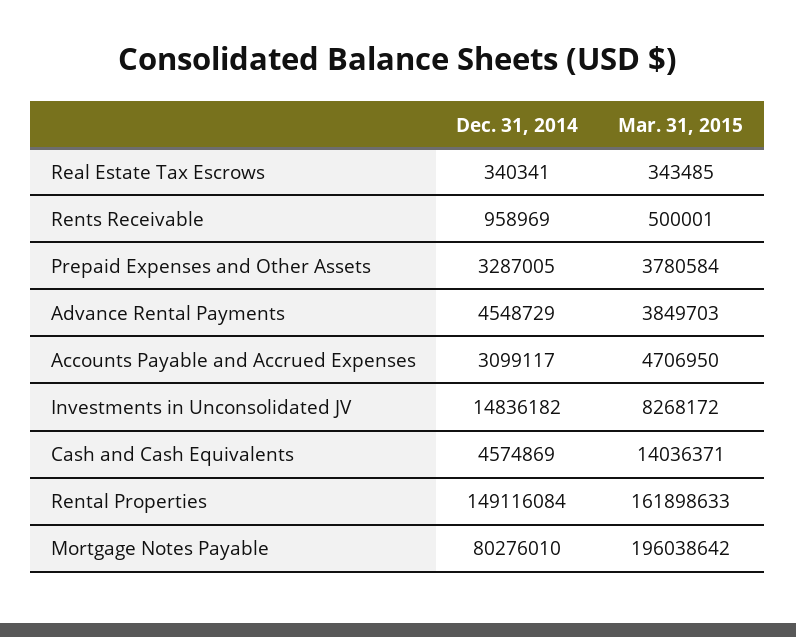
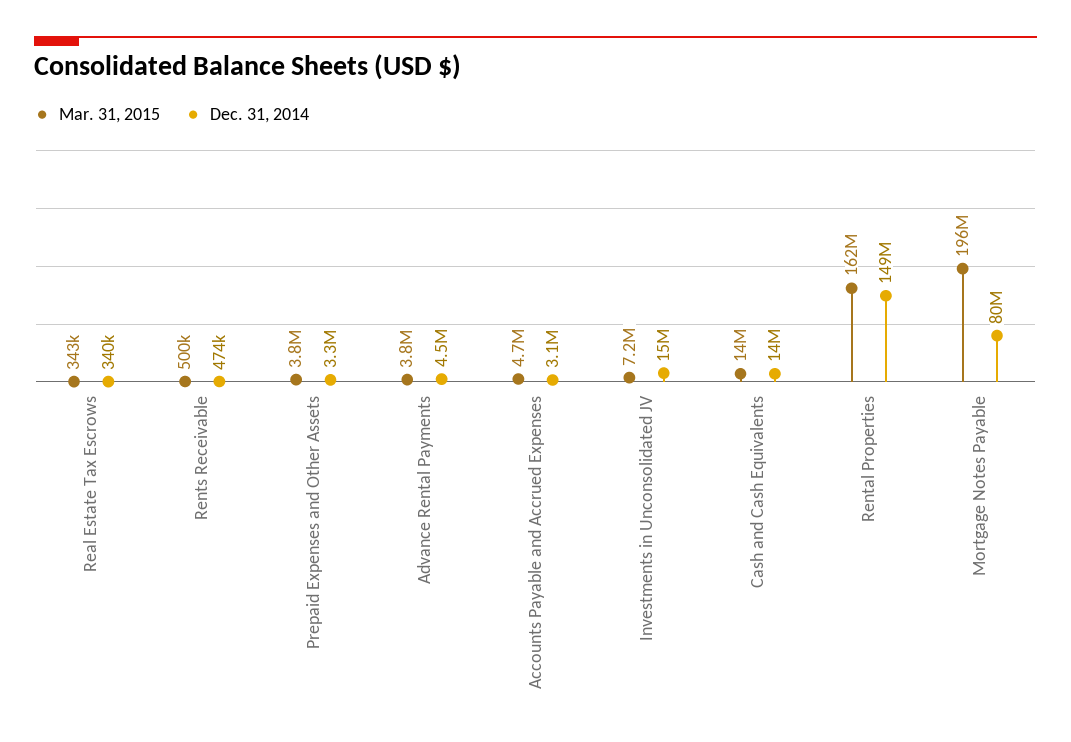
Dec. 31, 2014, Rents Receivable: 958969 -> 474000
Mar. 31, 2015, Investments in Unconsolidated JV: 8268172 -> 7200000
Dec. 31, 2014, Cash and Cash Equivalents: 4574869 -> 14000000

